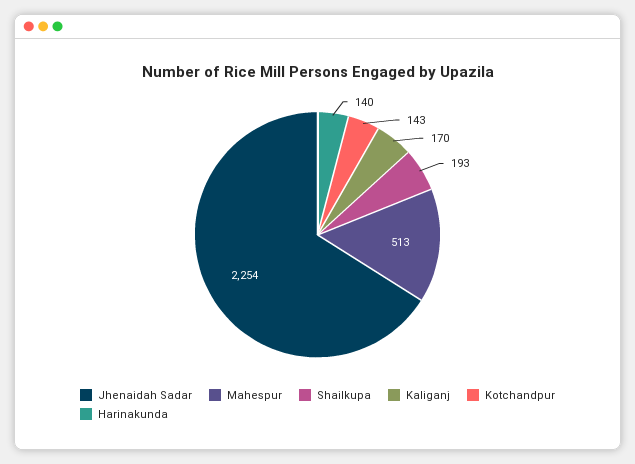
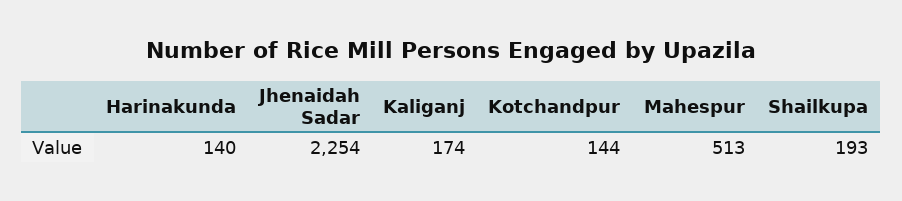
Kaliganj: 170 -> 174
Kotchandpur: 143 -> 144

